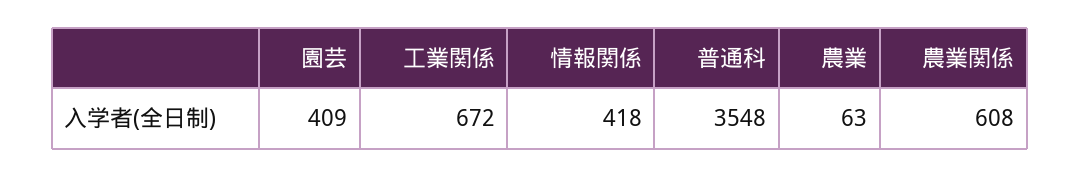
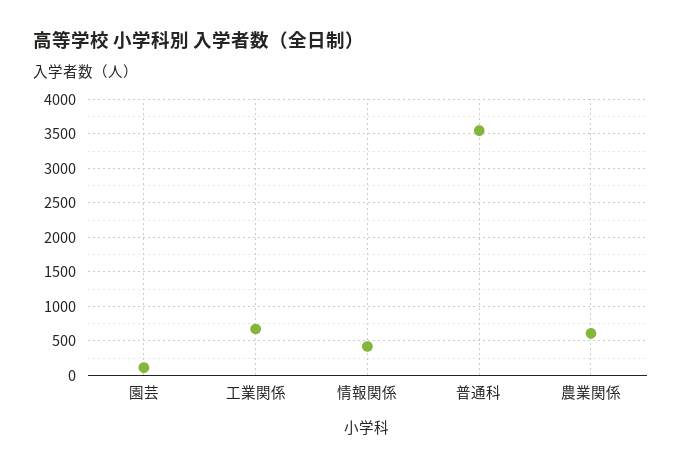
園芸: 409 -> 100
農業: 63 -> none

